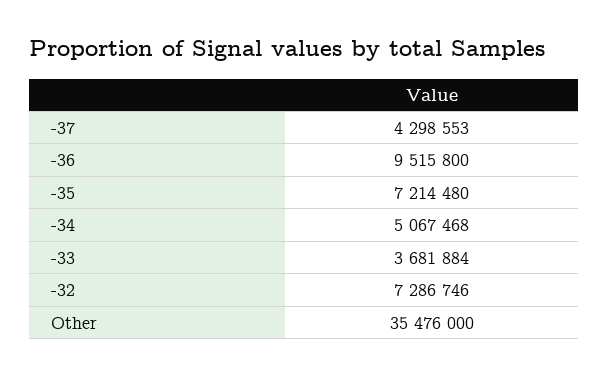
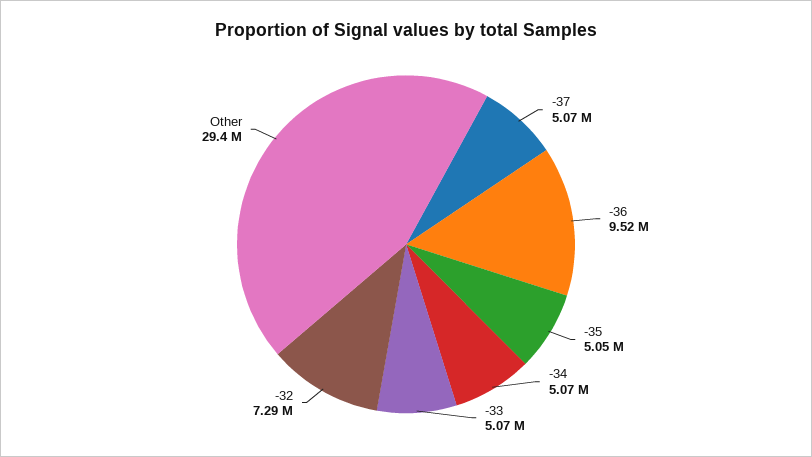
-37: 4298553 -> 5070000
-35: 7214480 -> 5050000
-33: 3681884 -> 5070000
Other: 35476000 -> 29400000

